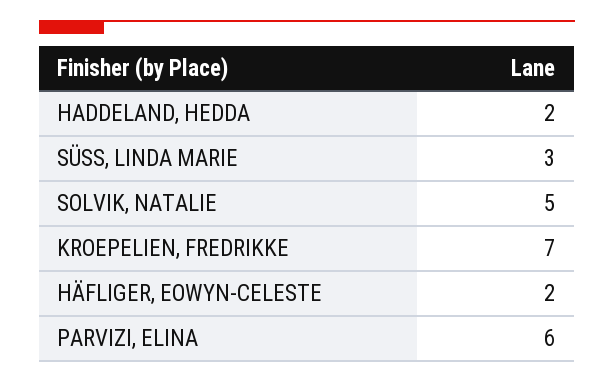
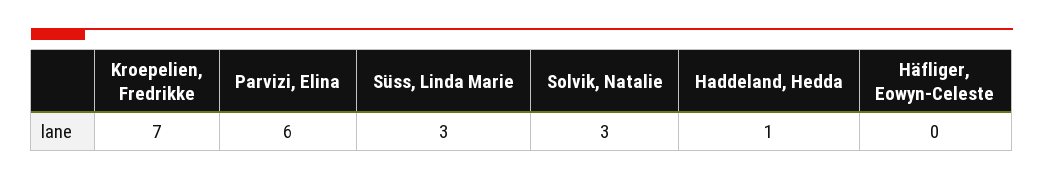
HADDELAND, HEDDA: 2 -> 1
SOLVIK, NATALIE: 5 -> 3
HÄFLIGER, EOWYN-CELESTE: 2 -> 0

